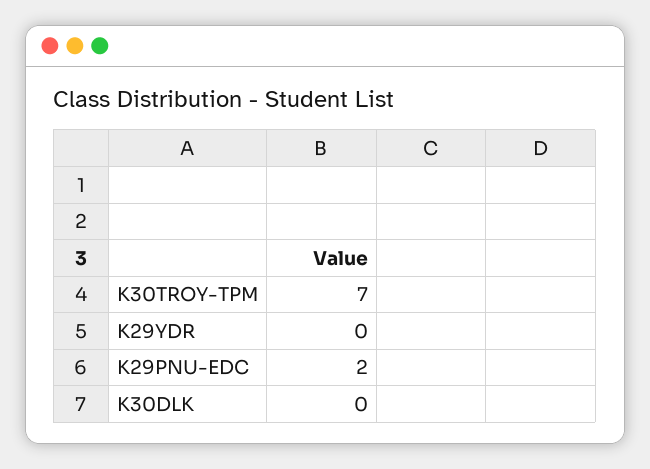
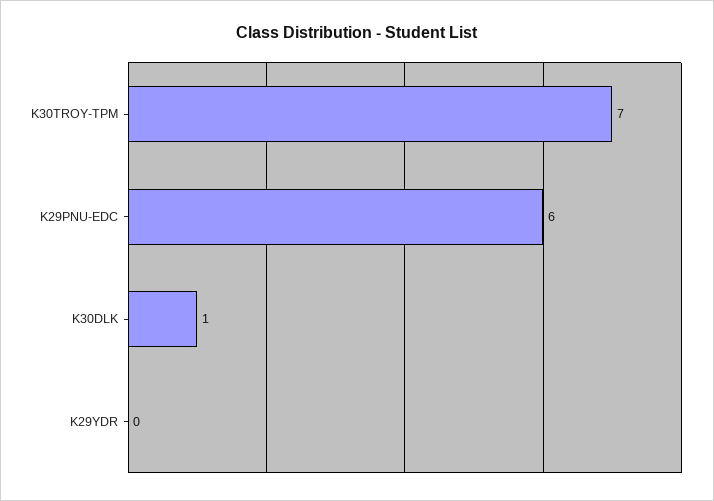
K29PNU-EDC: 2 -> 6
K30DLK: 0 -> 1

